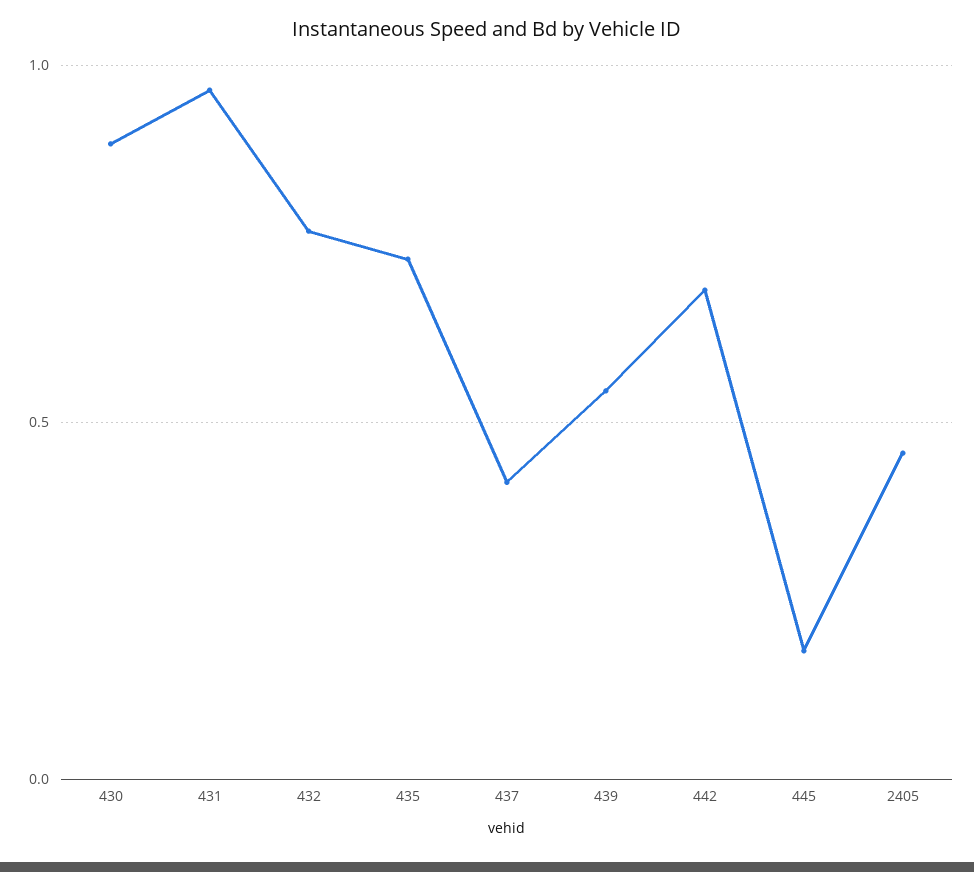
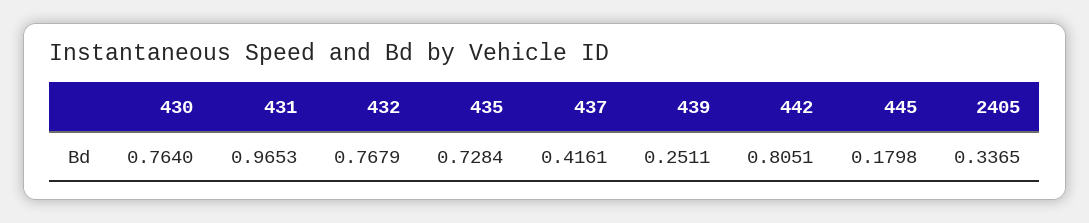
430: 0.9 -> 0.764
439: 0.55 -> 0.2511
442: 0.7 -> 0.8051
2405: 0.45 -> 0.3365

